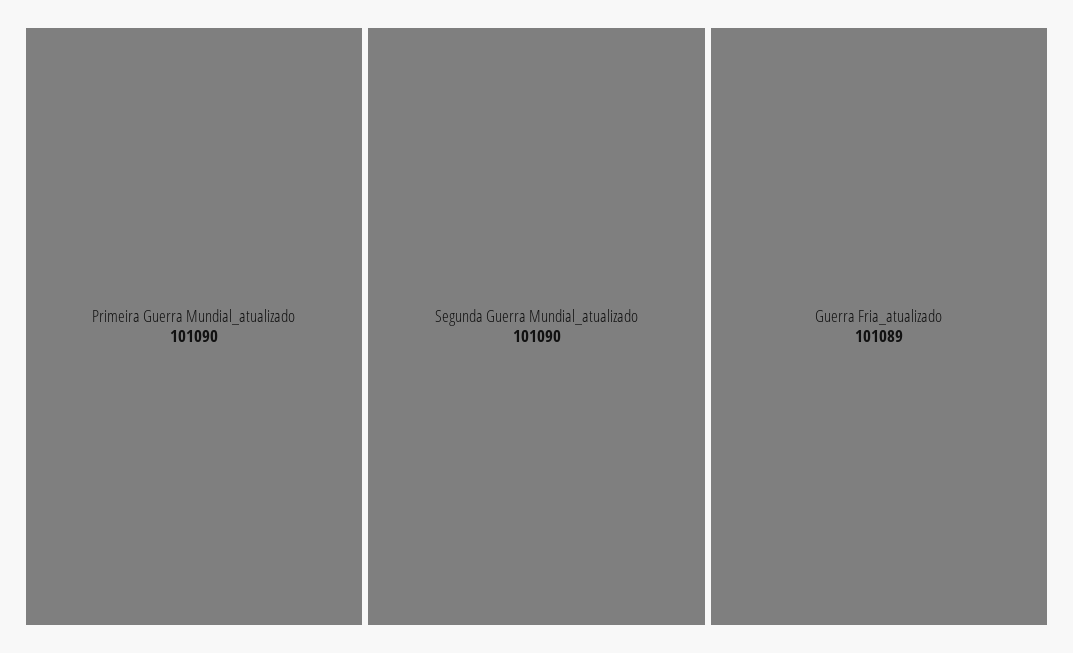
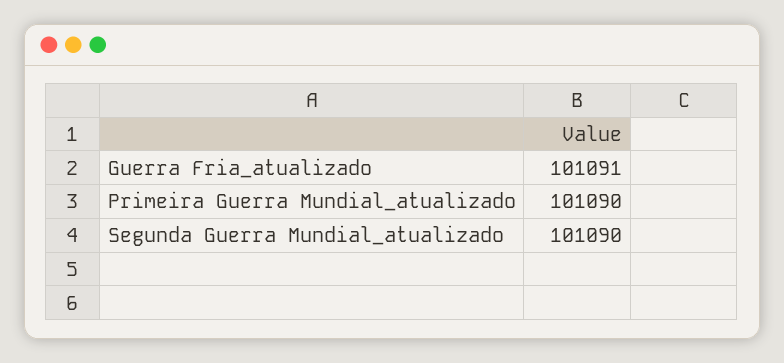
Guerra Fria_atualizado: 101089 -> 101091

